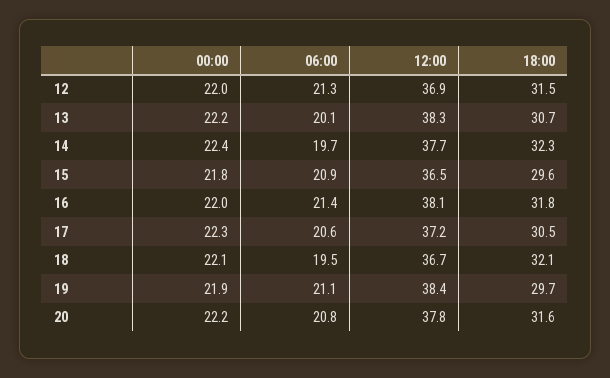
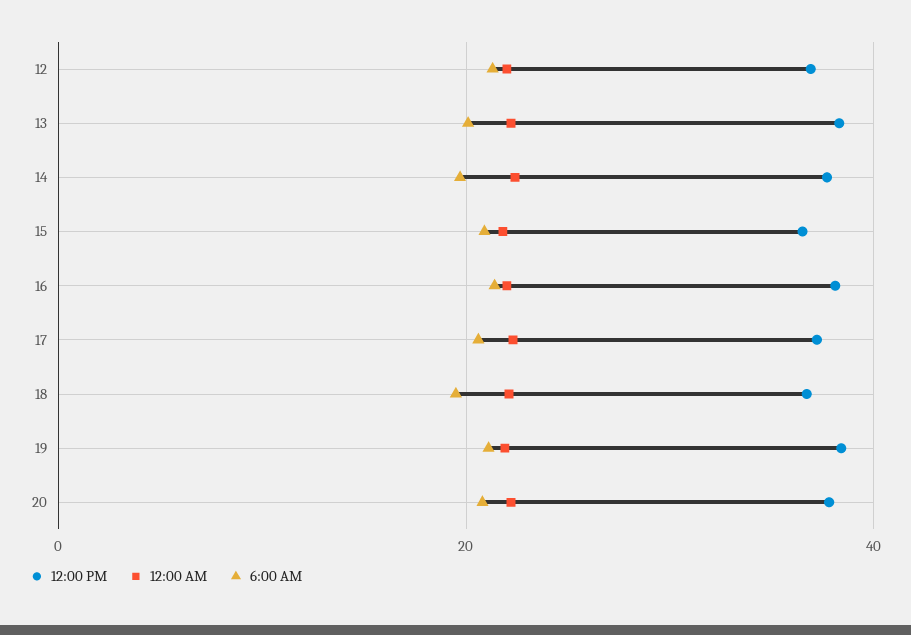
18:00, 12: 31.5 -> none
18:00, 13: 30.7 -> none
18:00, 14: 32.3 -> none
18:00, 15: 29.6 -> none
18:00, 16: 31.8 -> none
18:00, 17: 30.5 -> none
18:00, 18: 32.1 -> none
18:00, 19: 29.7 -> none
18:00, 20: 31.6 -> none

